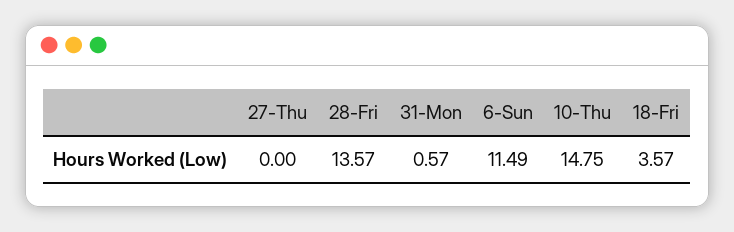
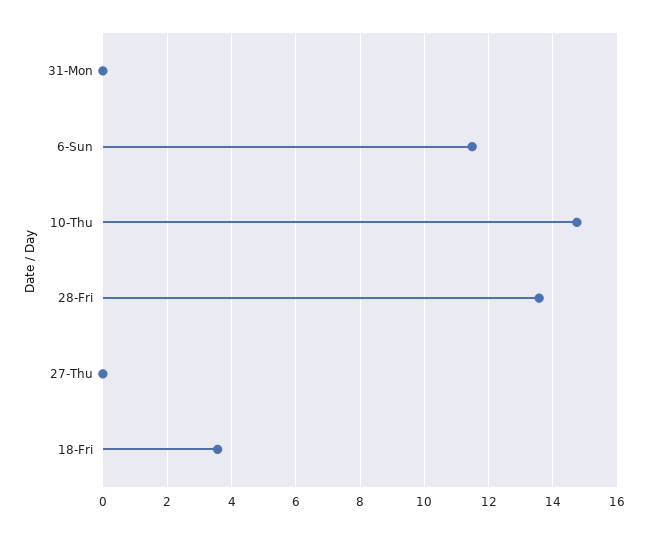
31-Mon: 0.57 -> 0

